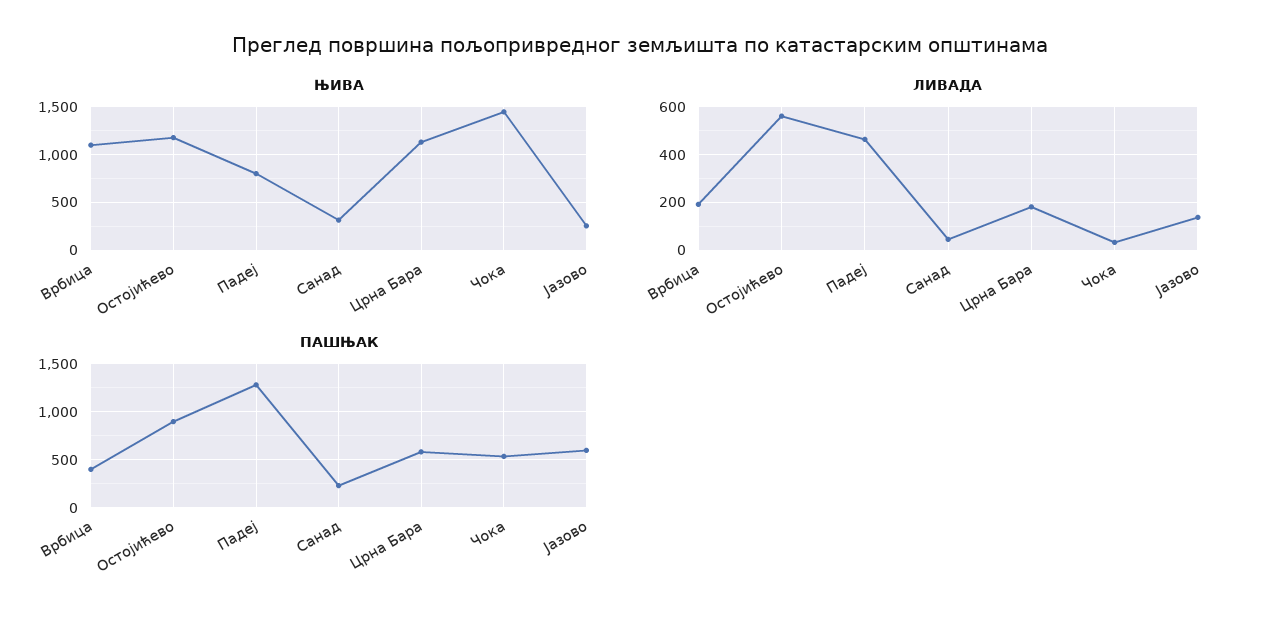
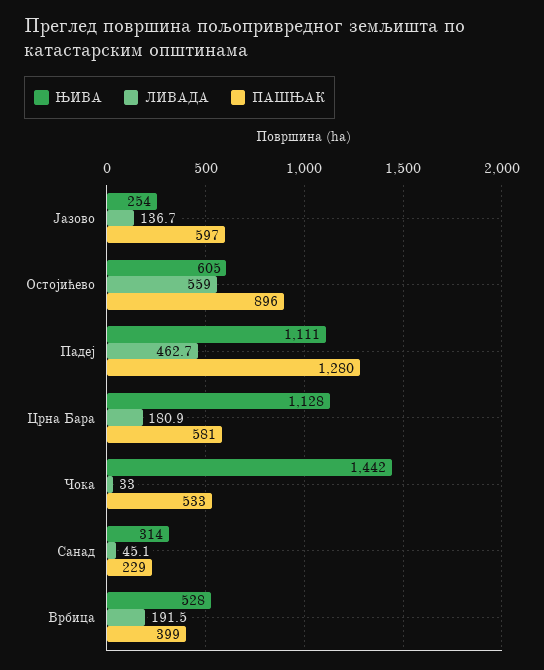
ЊИВА, Врбица: 1100 -> 528
ЊИВА, Остојићево: 1200 -> 605
ЊИВА, Падеј: 800 -> 1111

